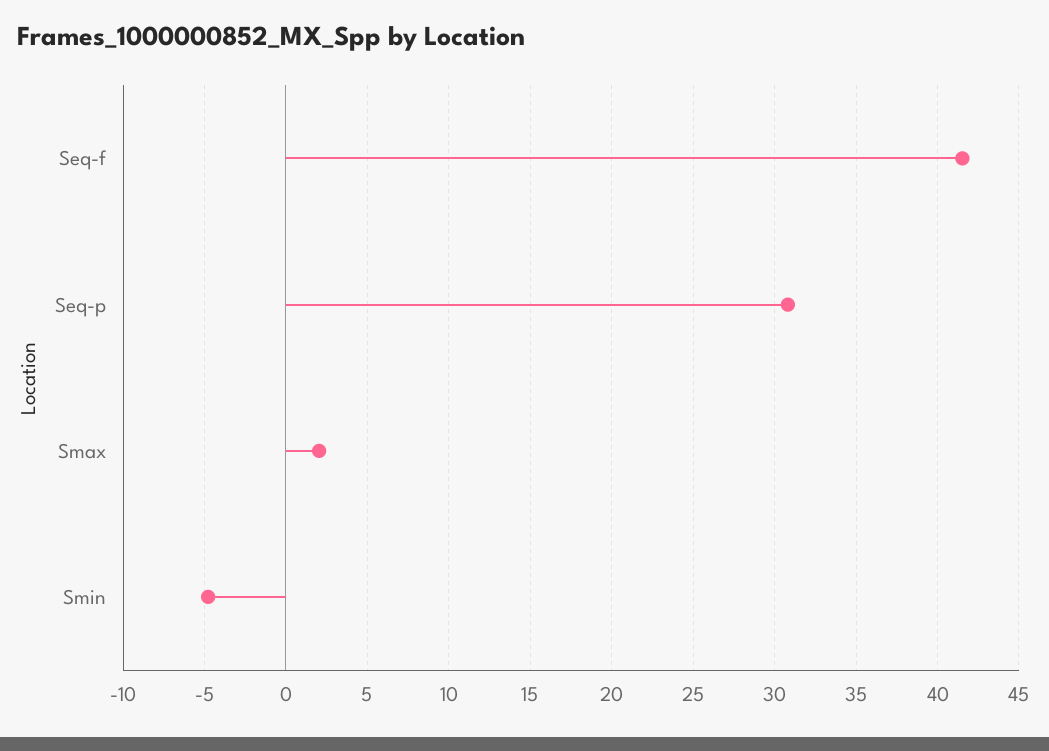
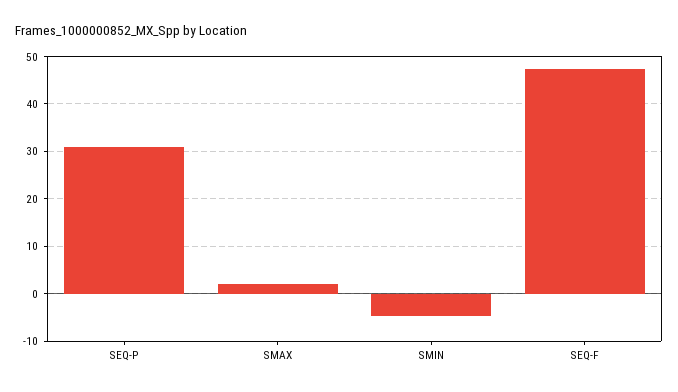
Seq-f: 41.5 -> 48

